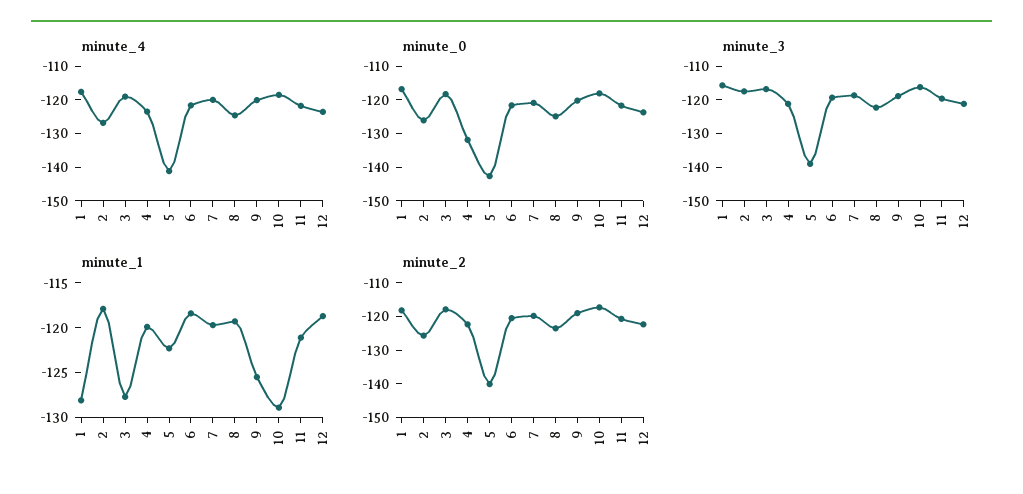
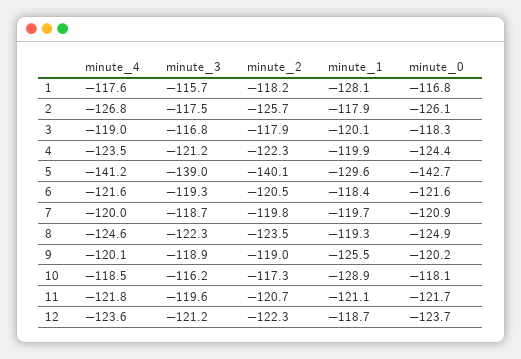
minute_0, 4: -132.5 -> -124.4
minute_1, 3: -128 -> -120.1
minute_1, 5: -122 -> -129.6

